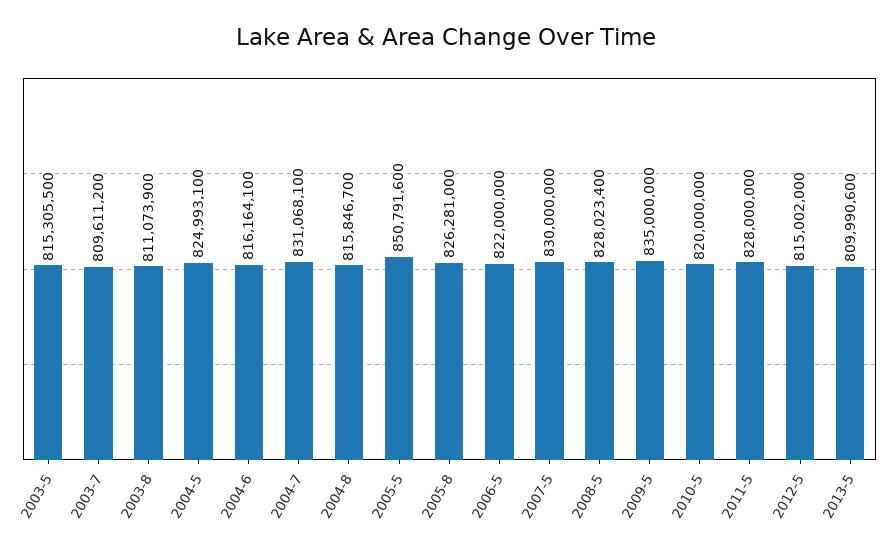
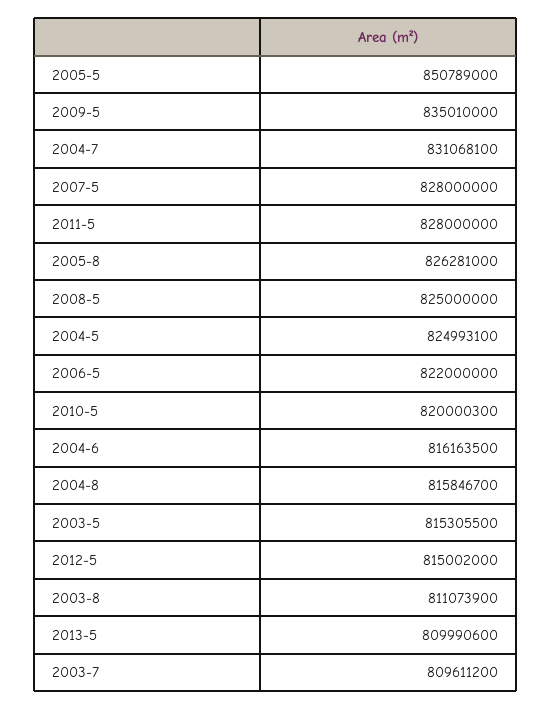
2004-6: 816164100 -> 816163500
2005-5: 850791600 -> 850789000
2007-5: 830000000 -> 828000000
2008-5: 828023400 -> 825000000
2009-5: 835000000 -> 835010000
2010-5: 820000000 -> 820000300

